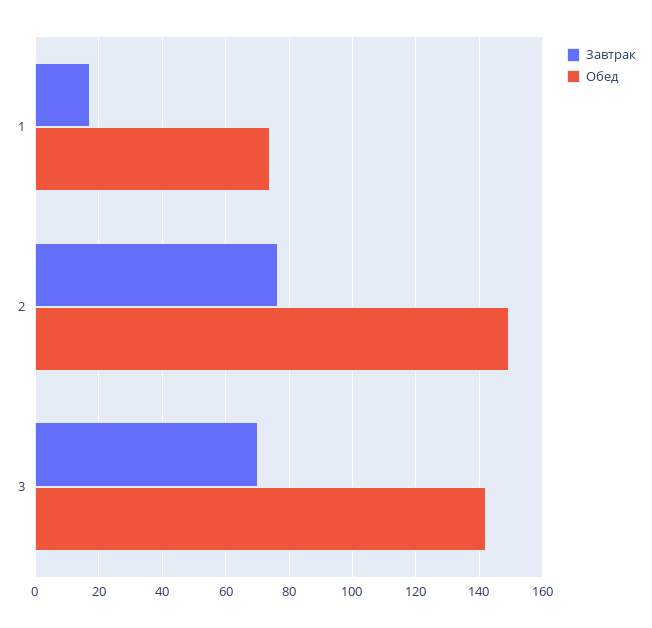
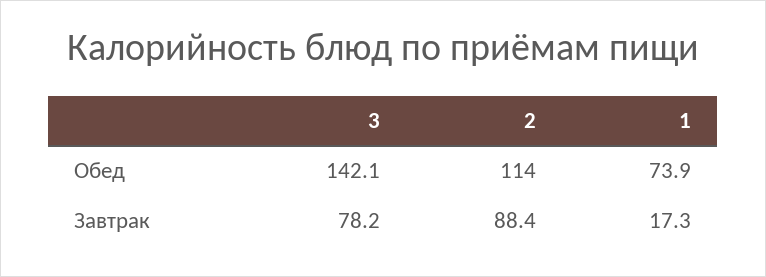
Завтрак, 2: 76 -> 88.4
Обед, 2: 150 -> 114
Завтрак, 3: 70 -> 78.2

